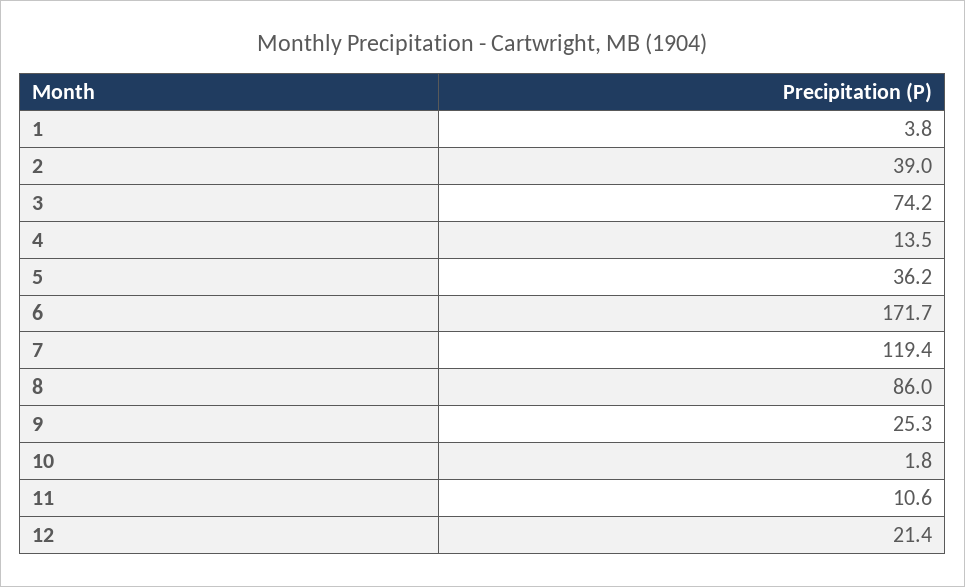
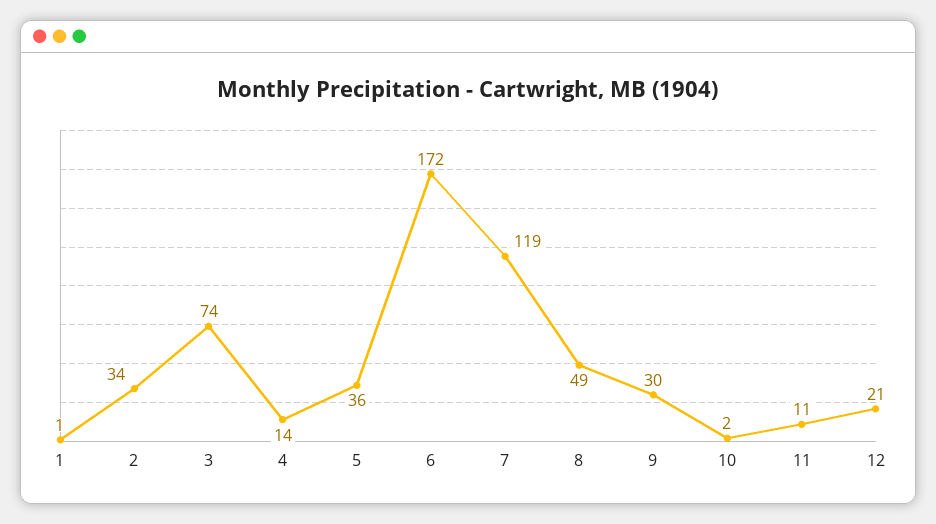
1: 3.8 -> 1
2: 39 -> 34
8: 86 -> 49
9: 25.3 -> 30

